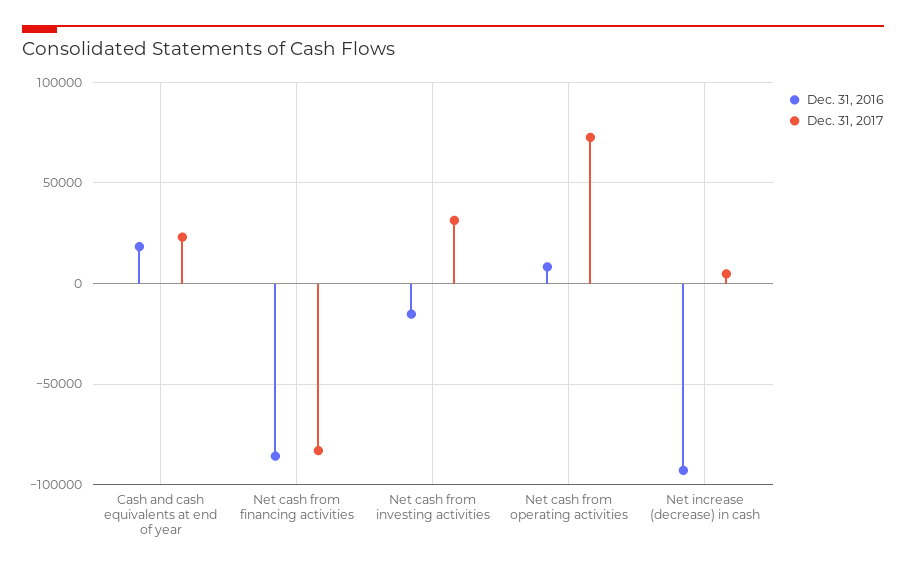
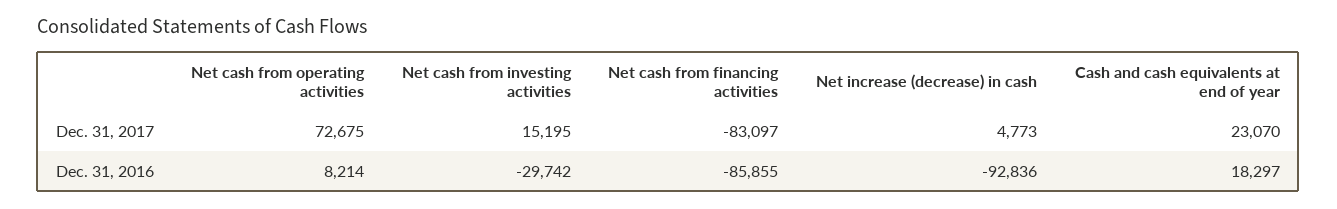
Dec. 31, 2016, Net cash from investing activities: -15000 -> -29742
Dec. 31, 2017, Net cash from investing activities: 30000 -> 15195

